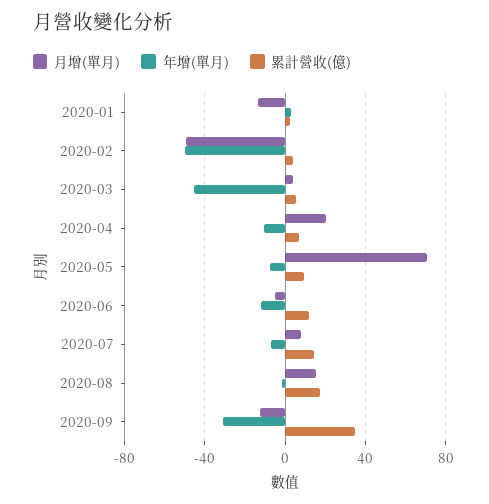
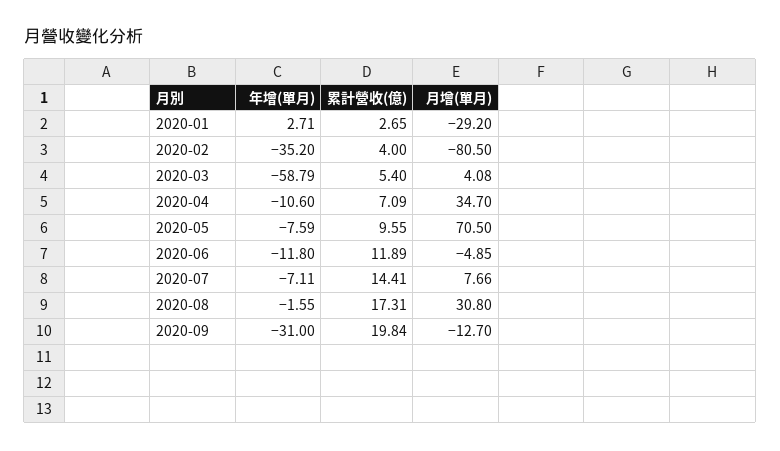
月增(單月), 2020-01: -15 -> -29.2
月增(單月), 2020-02: -50 -> -80.5
年增(單月), 2020-02: -50 -> -35.2
年增(單月), 2020-03: -45 -> -58.79
月增(單月), 2020-04: 20 -> 34.7
月增(單月), 2020-08: 15 -> 30.8
累計營收(億), 2020-09: 35 -> 19.84

